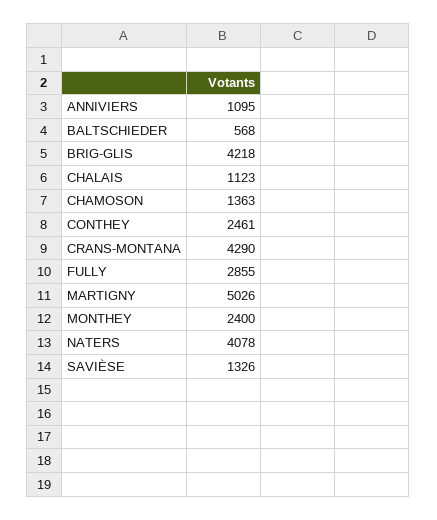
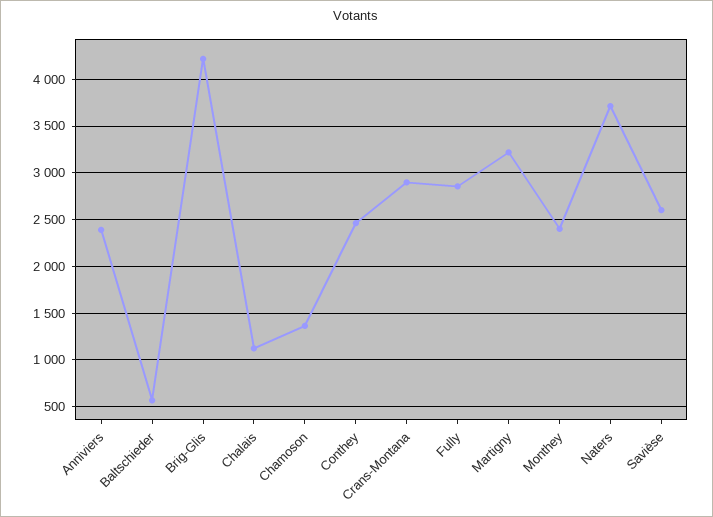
ANNIVIERS: 1095 -> 2400
CRANS-MONTANA: 4290 -> 2900
MARTIGNY: 5026 -> 3200
NATERS: 4078 -> 3700
SAVIÈSE: 1326 -> 2600

